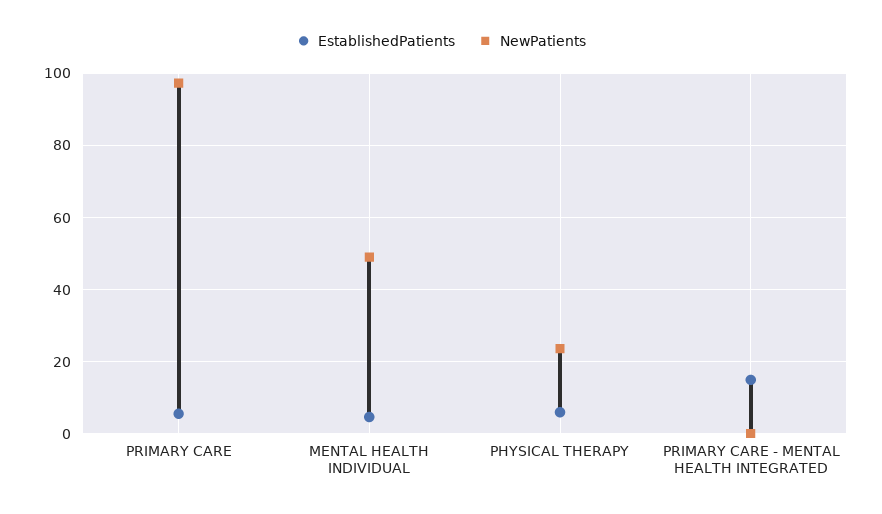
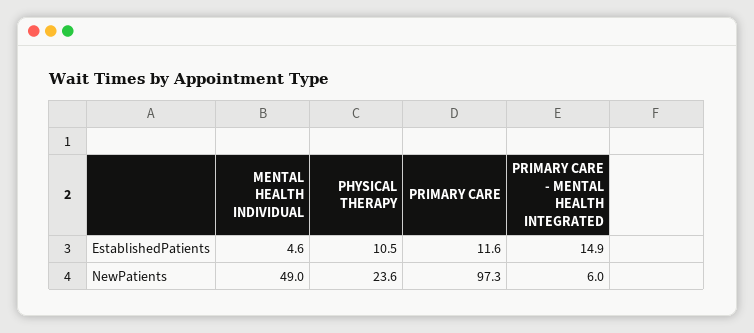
EstablishedPatients, PRIMARY CARE: 6 -> 11.6
EstablishedPatients, PHYSICAL THERAPY: 6 -> 10.5
NewPatients, PRIMARY CARE - MENTAL HEALTH INTEGRATED: 0 -> 6

